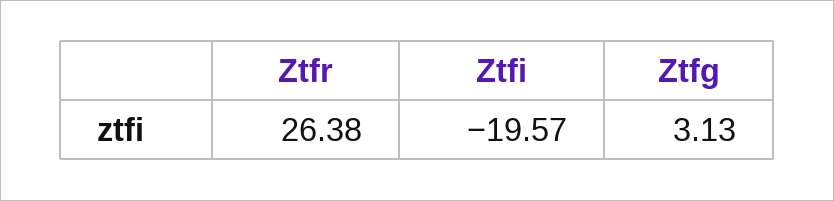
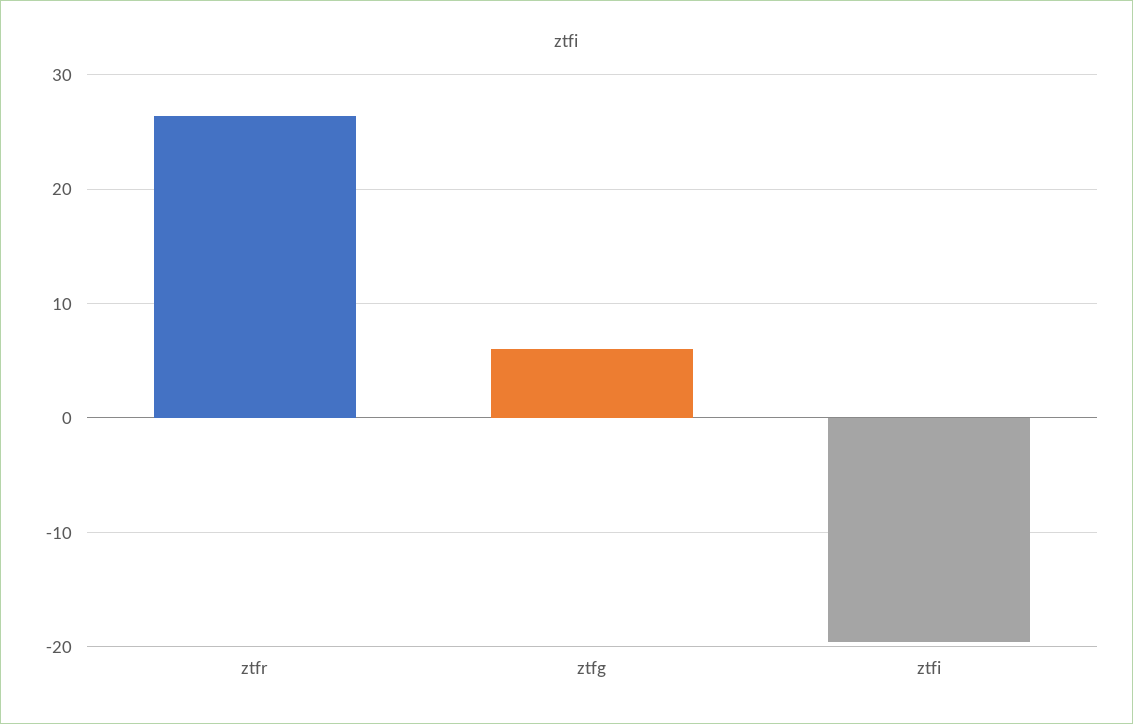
Ztfg: 3.13 -> 6

